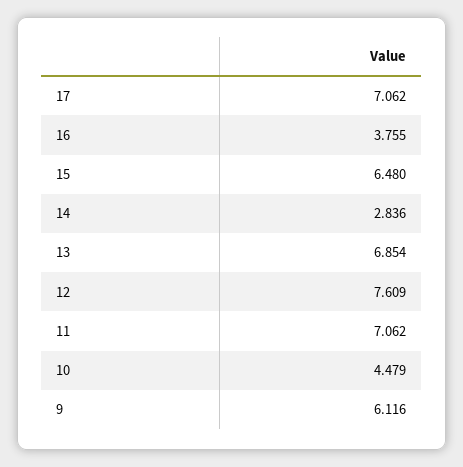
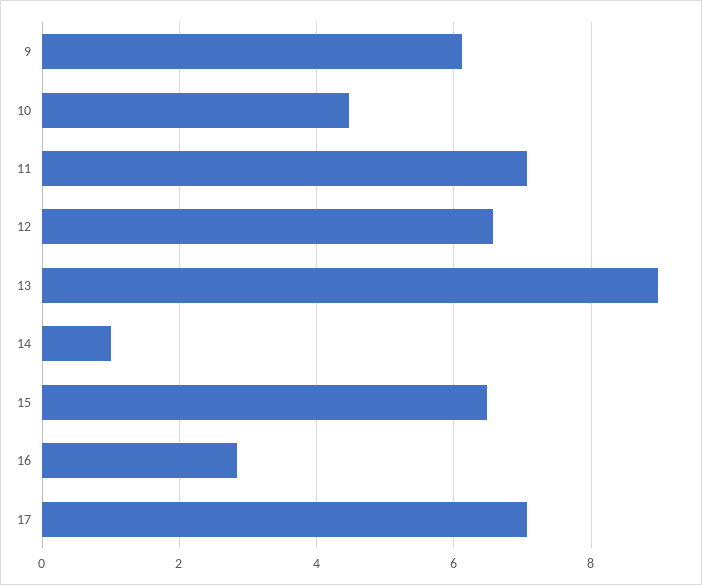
16: 3.755 -> 2.8
14: 2.836 -> 1
13: 6.854 -> 9
12: 7.609 -> 6.6

